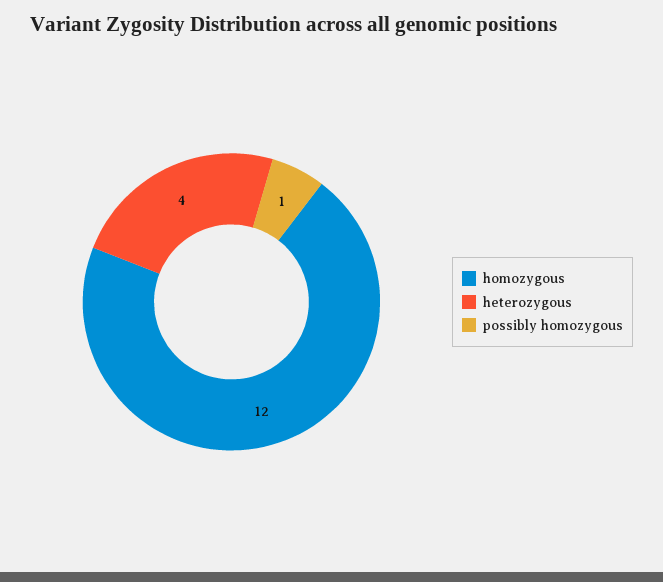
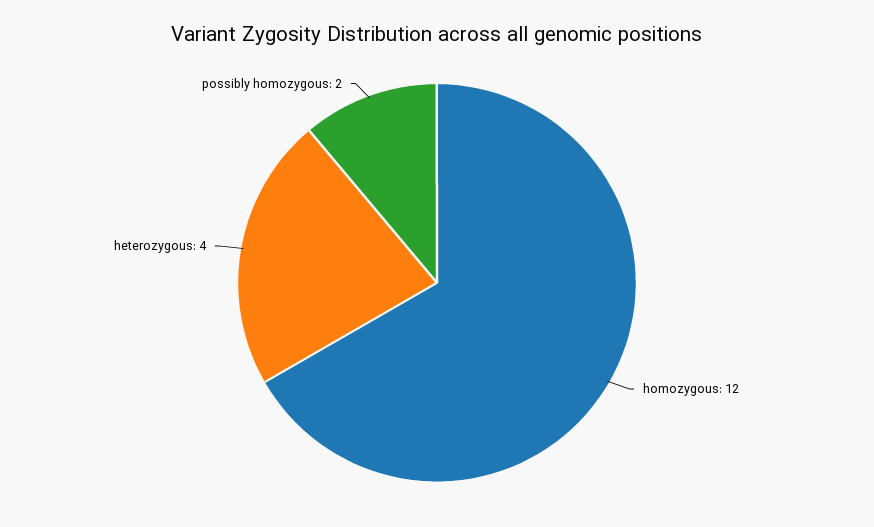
possibly homozygous: 1 -> 2

